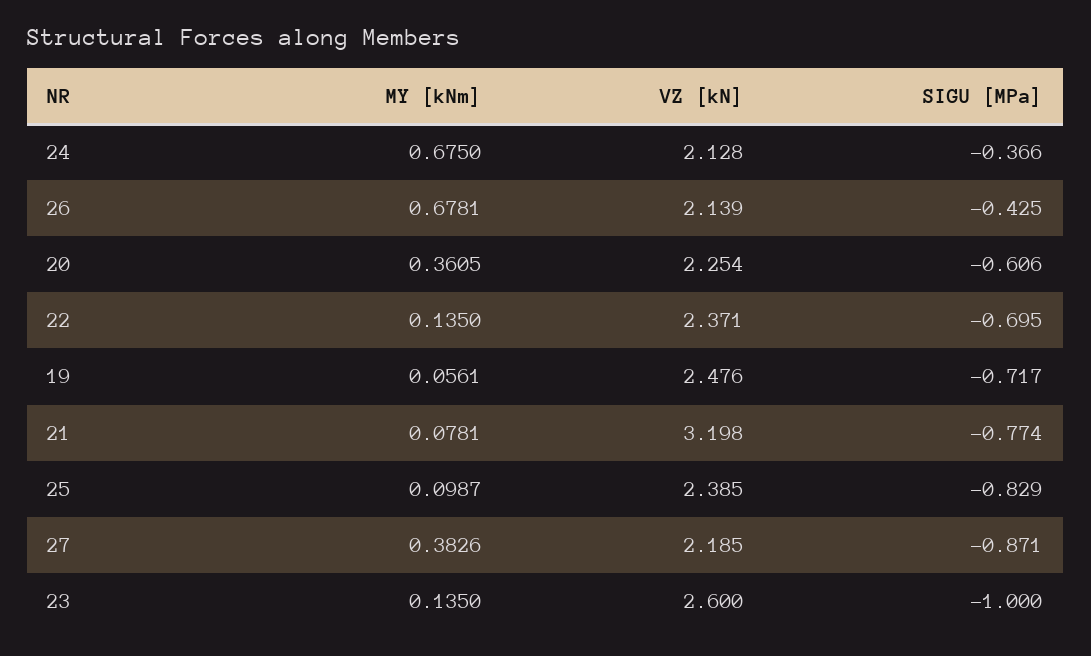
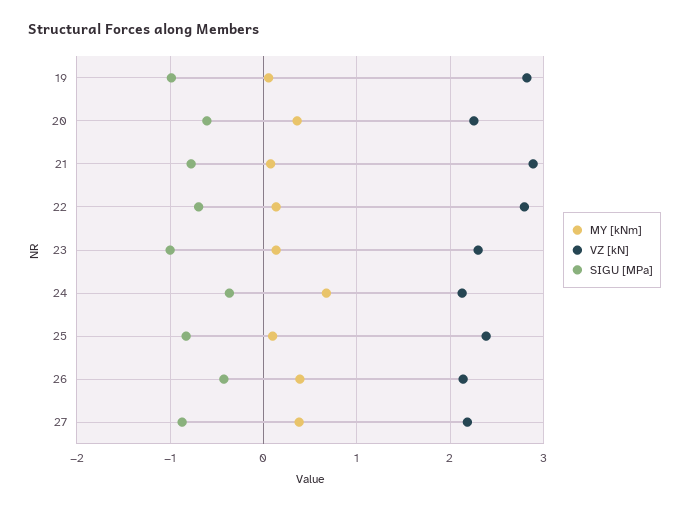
MY [kNm], 26: 0.6781 -> 0.4
VZ [kN], 22: 2.371 -> 2.8
VZ [kN], 19: 2.476 -> 2.8
SIGU [MPa], 19: -0.717 -> -1
VZ [kN], 21: 3.198 -> 2.9
VZ [kN], 23: 2.6 -> 2.3

